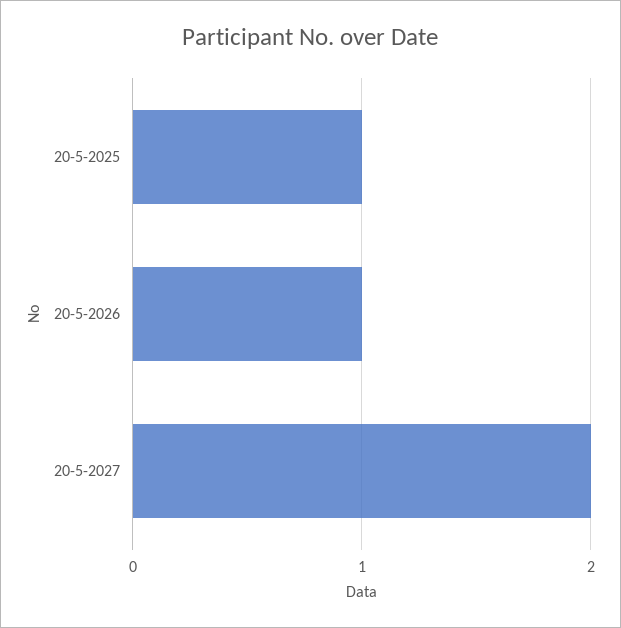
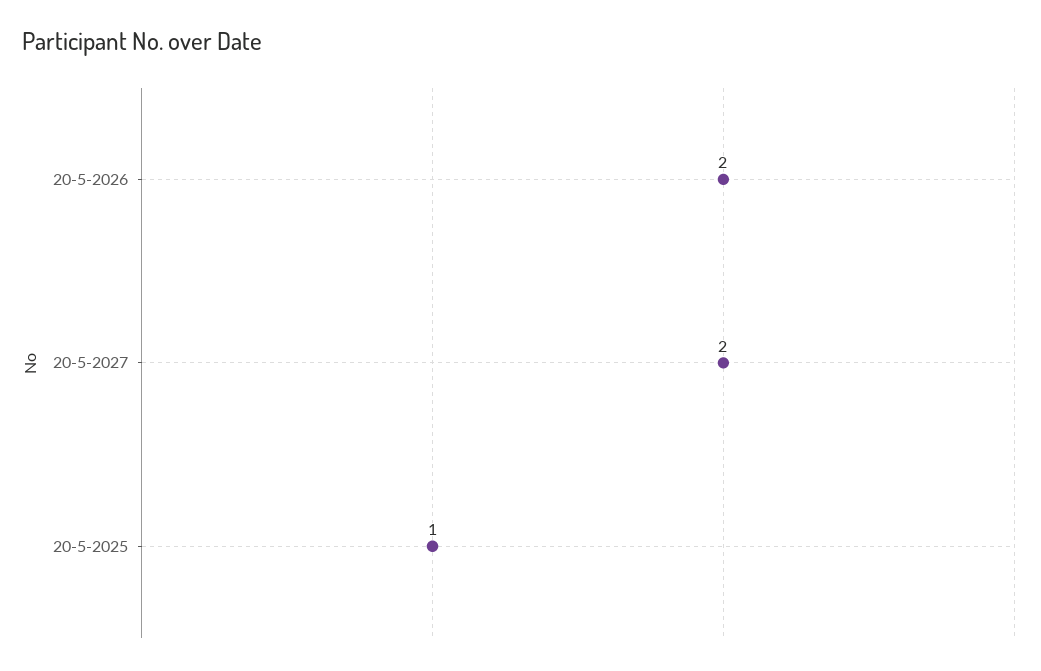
20-5-2026: 1 -> 2

